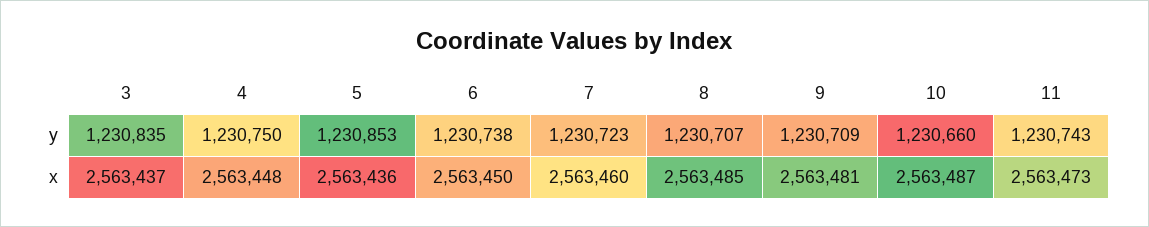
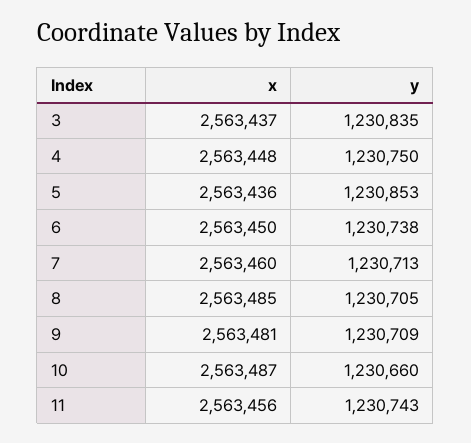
7, y: 1230723 -> 1230713
8, y: 1230707 -> 1230705
11, x: 2563473 -> 2563456

